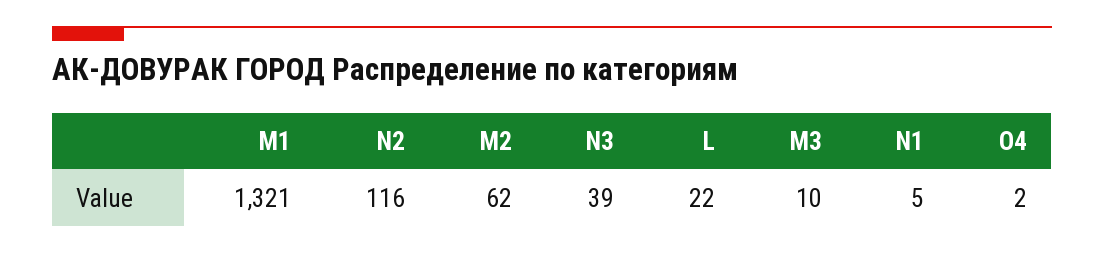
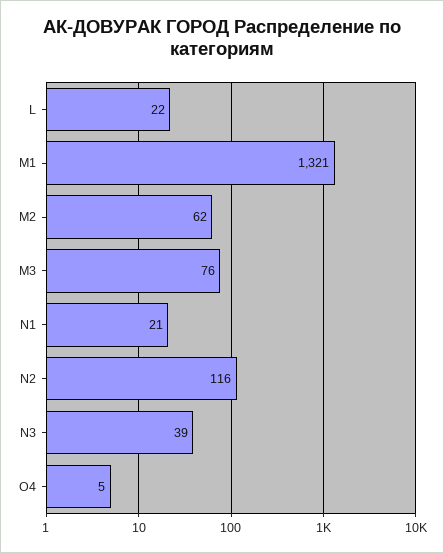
M3: 10 -> 76
N1: 5 -> 21
O4: 2 -> 5

